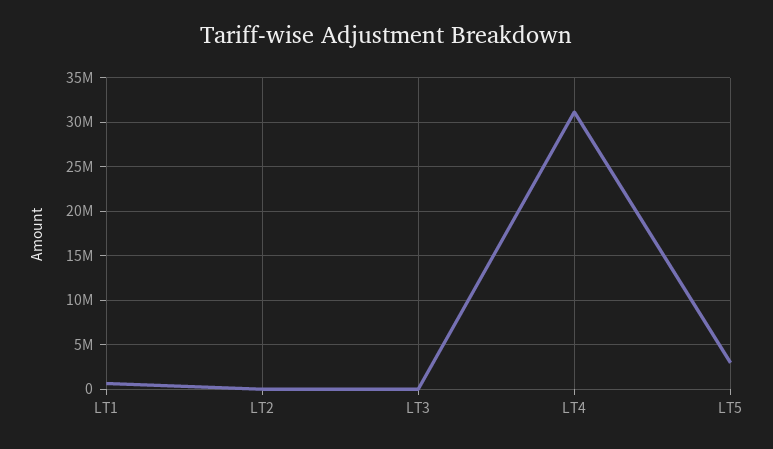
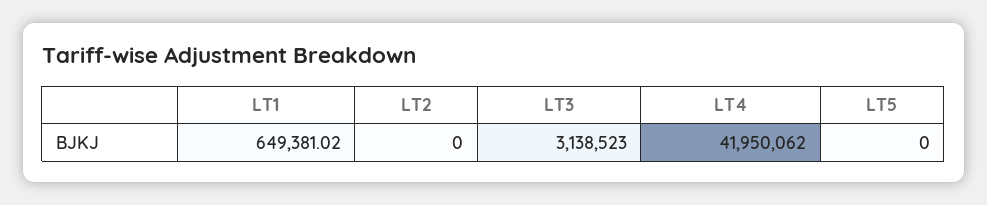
LT3: 0 -> 3138523
LT4: 31000000 -> 41950062
LT5: 3000000 -> 0

